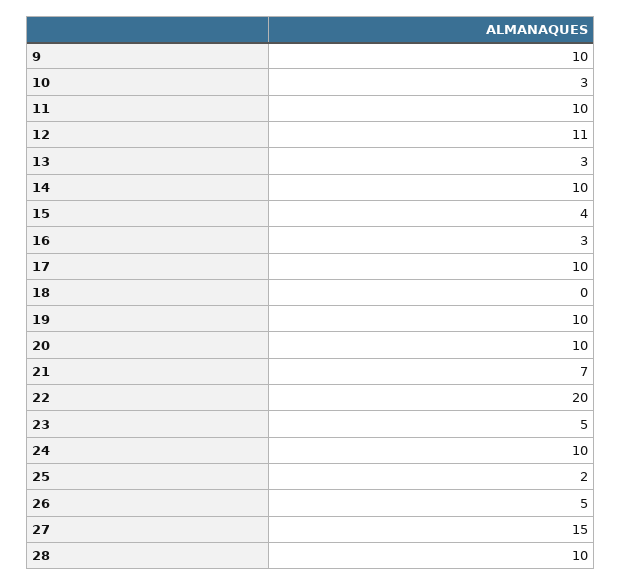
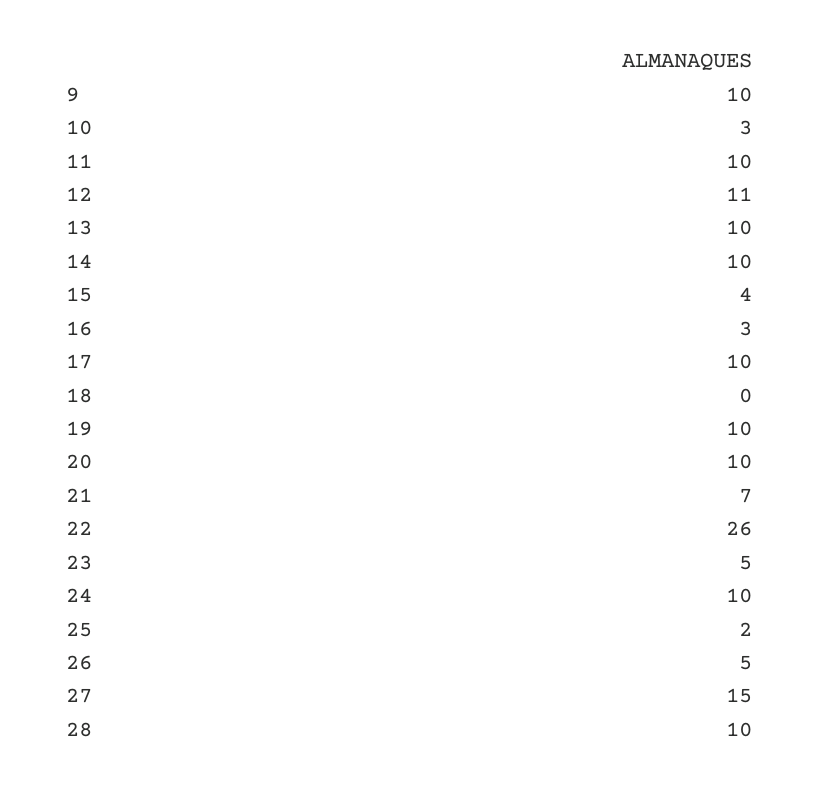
13: 3 -> 10
22: 20 -> 26

